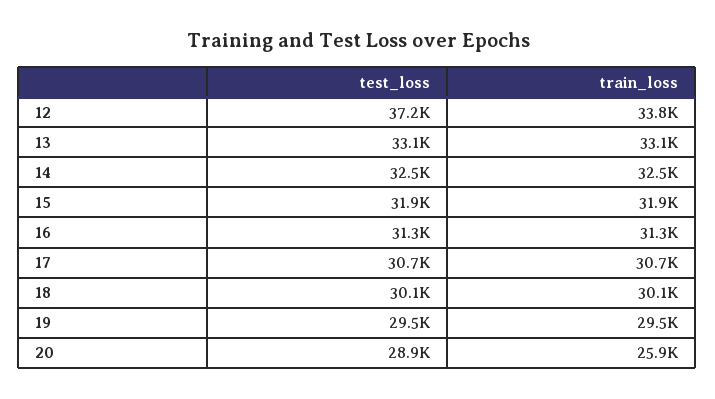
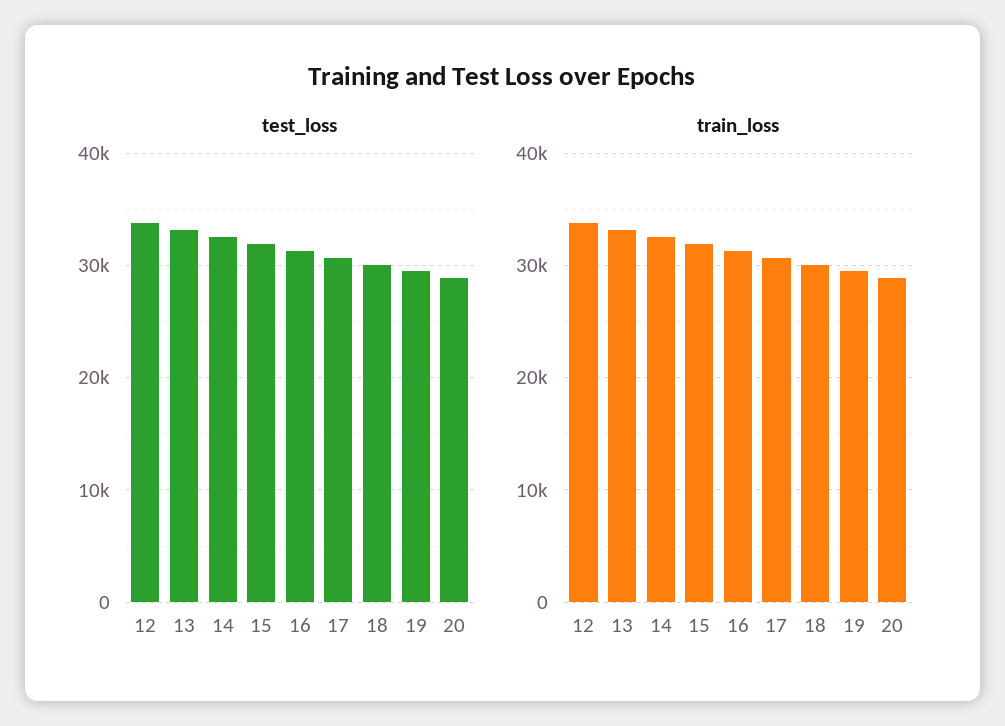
test_loss, 12: 37200 -> 34000
train_loss, 20: 25900 -> 29000

